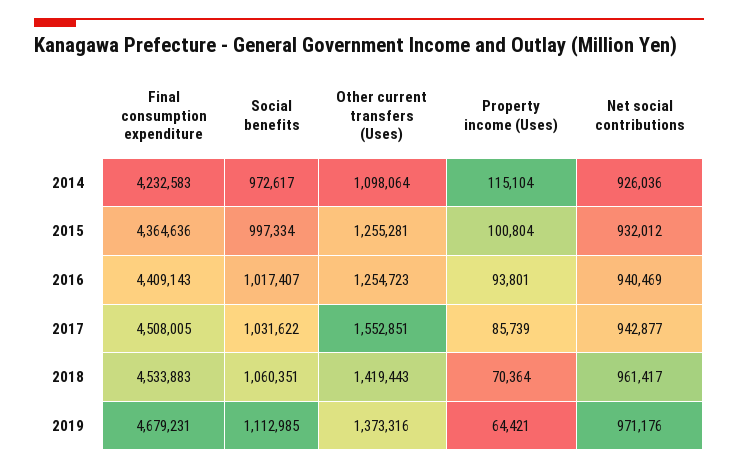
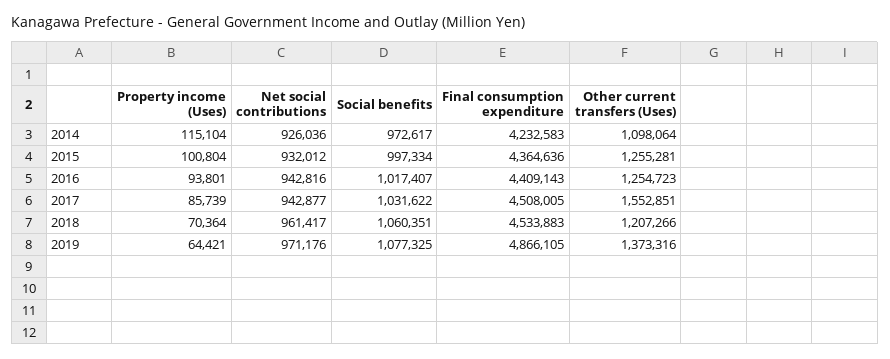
Net social contributions, 2016: 940469 -> 942816
Other current transfers (Uses), 2018: 1419443 -> 1207266
Final consumption expenditure, 2019: 4679231 -> 4866105
Social benefits, 2019: 1112985 -> 1077325

